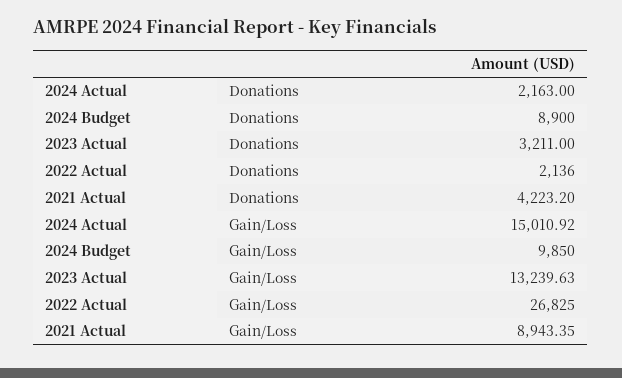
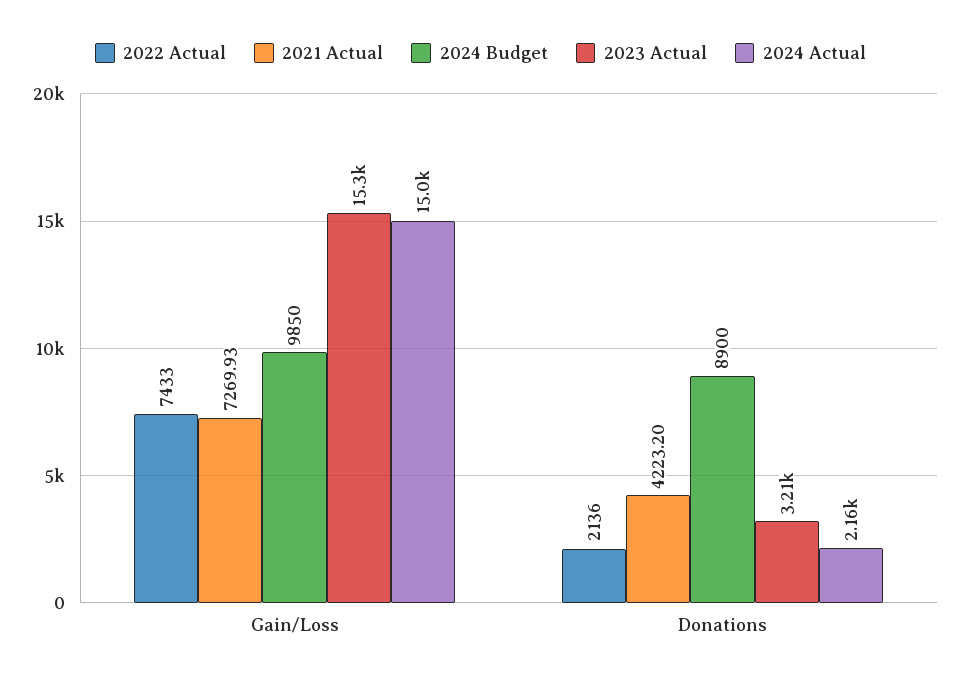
2023 Actual, Gain/Loss: 13239.63 -> 15300
2022 Actual, Gain/Loss: 26825 -> 7433
2021 Actual, Gain/Loss: 8943.35 -> 7269.93

